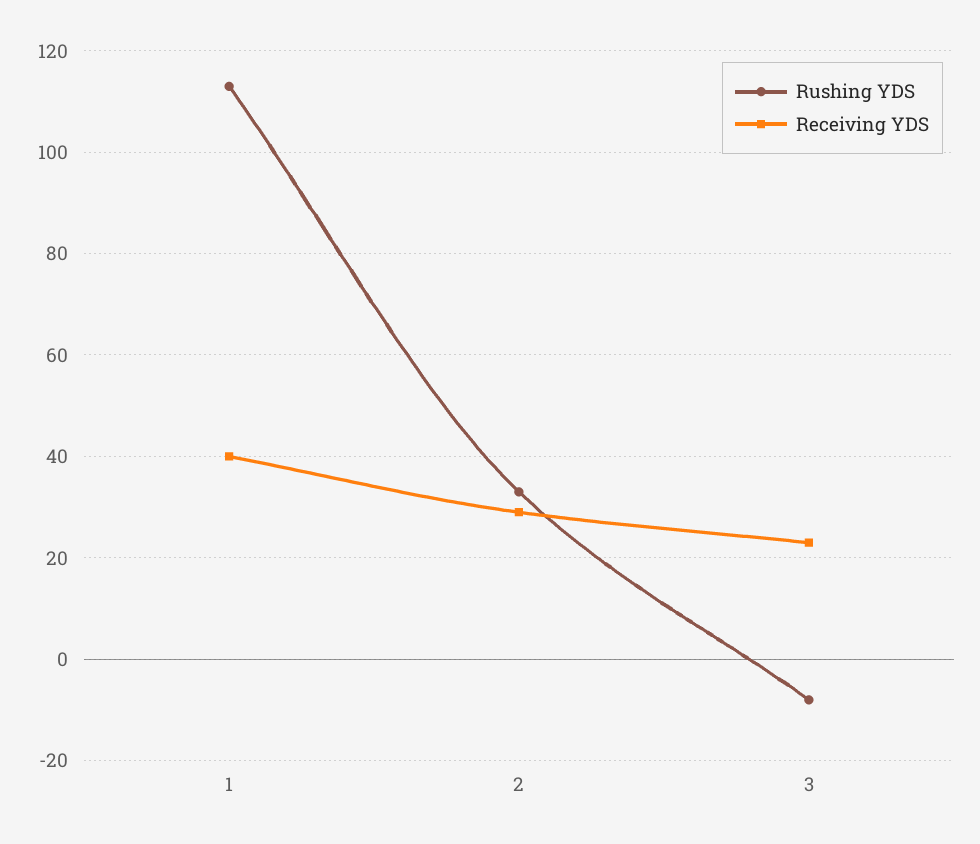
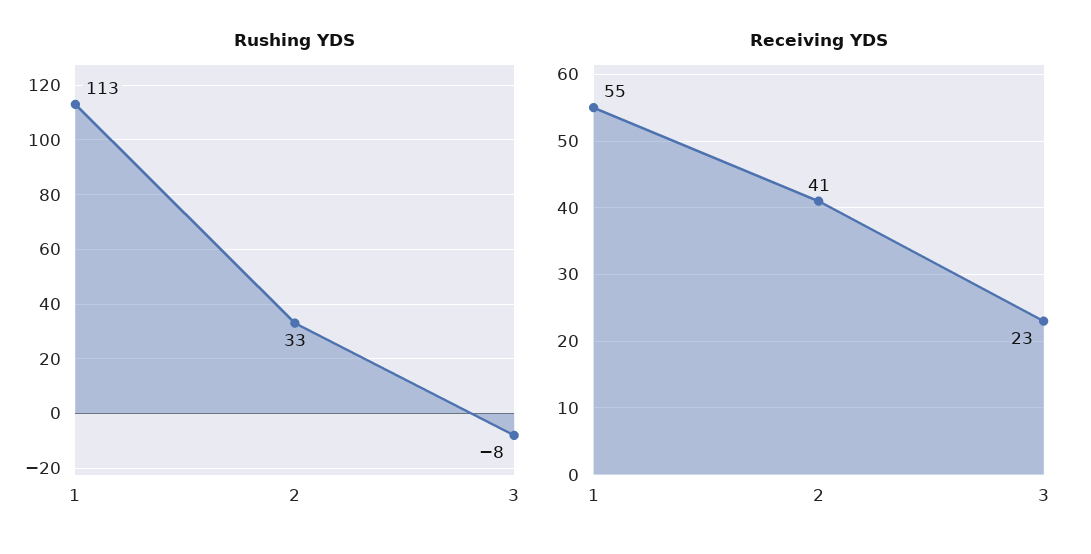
Receiving YDS, 1: 40 -> 55
Receiving YDS, 2: 30 -> 41

